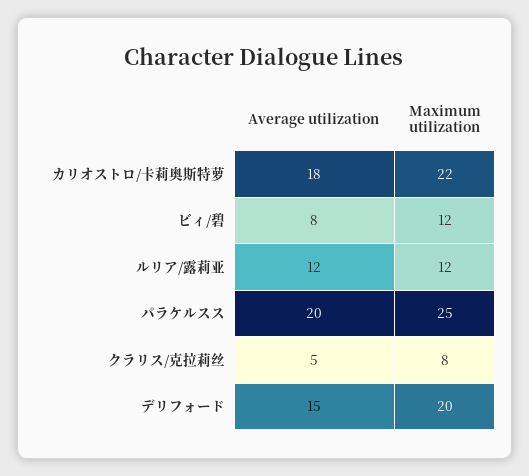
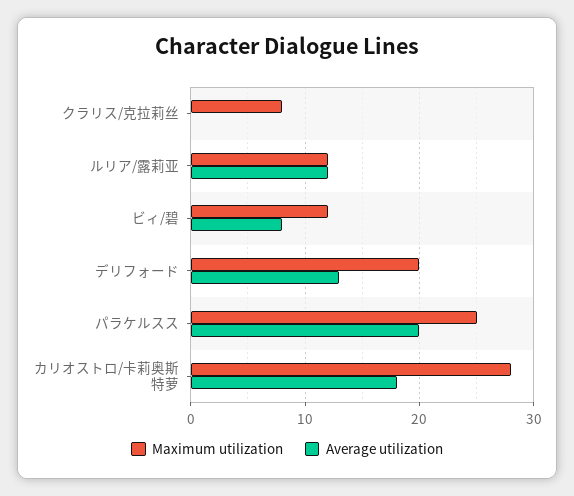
Maximum utilization, カリオストロ/卡莉奥斯特萝: 22 -> 28
Average utilization, クラリス/克拉莉丝: 5 -> 0
Average utilization, デリフォード: 15 -> 13

